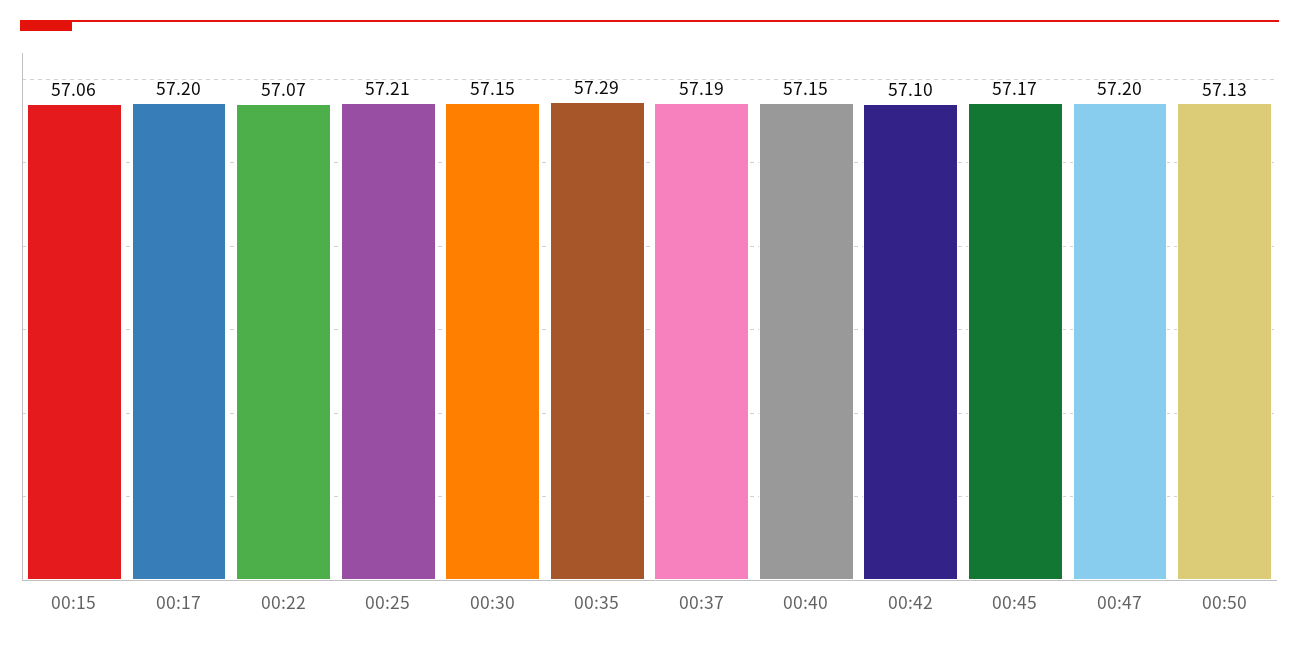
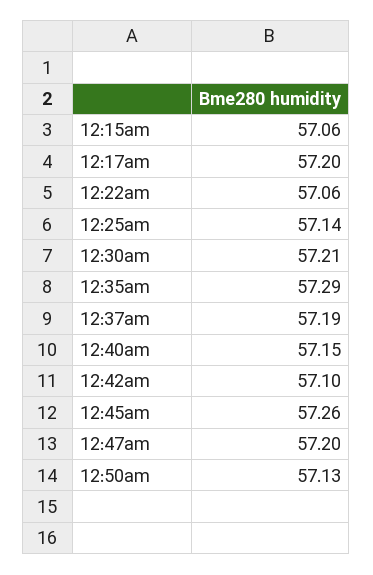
00:22: 57.07 -> 57.06
00:25: 57.21 -> 57.14
00:30: 57.15 -> 57.21
00:45: 57.17 -> 57.26

